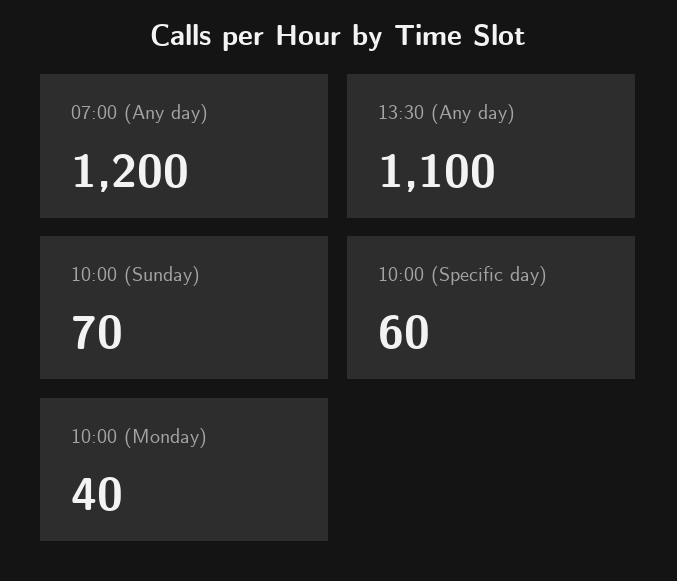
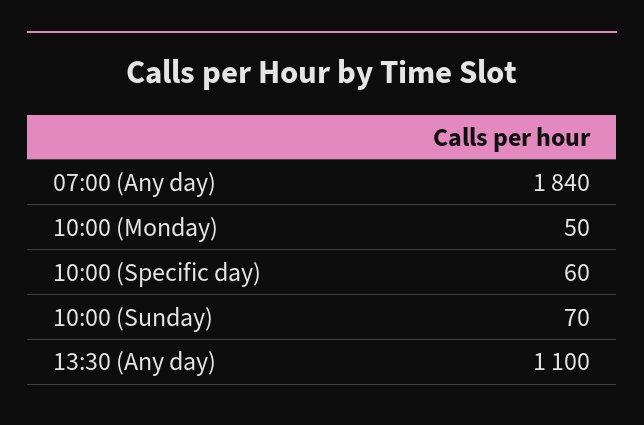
07:00 (Any day): 1200 -> 1840
10:00 (Monday): 40 -> 50

